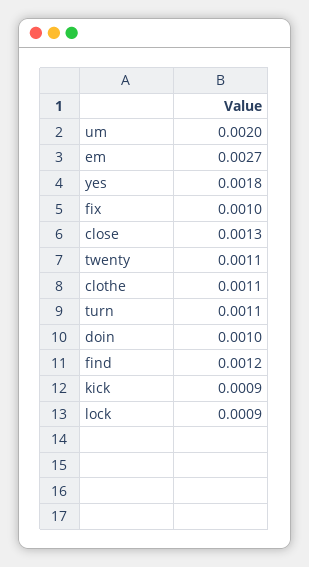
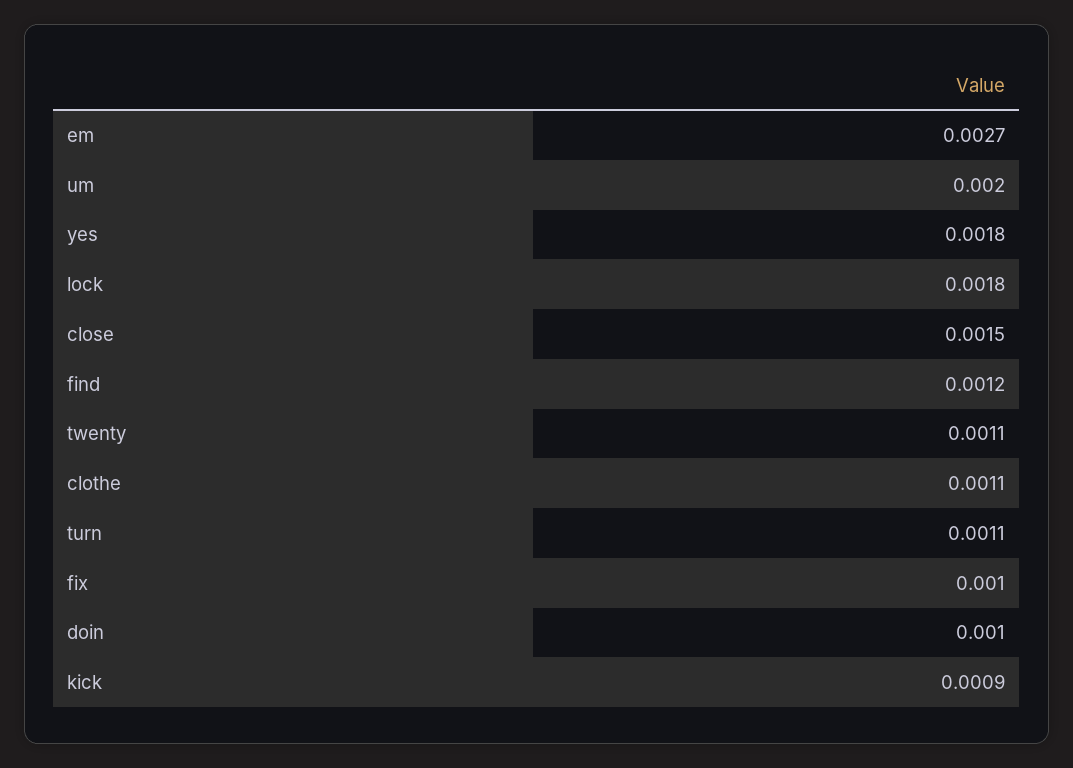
close: 0.0013 -> 0.0015
lock: 0.0009 -> 0.0018

